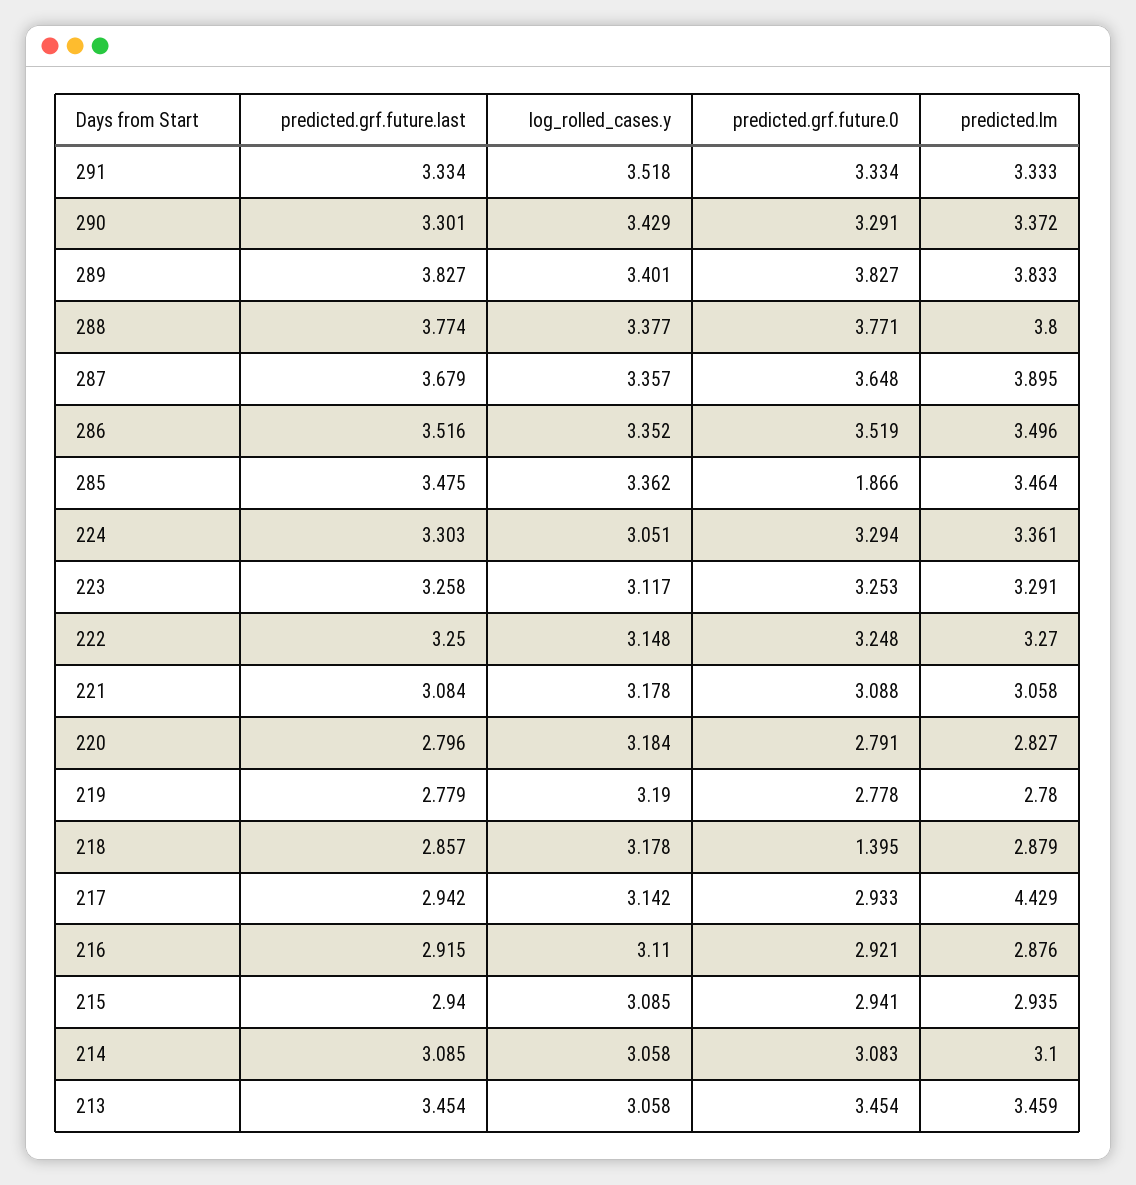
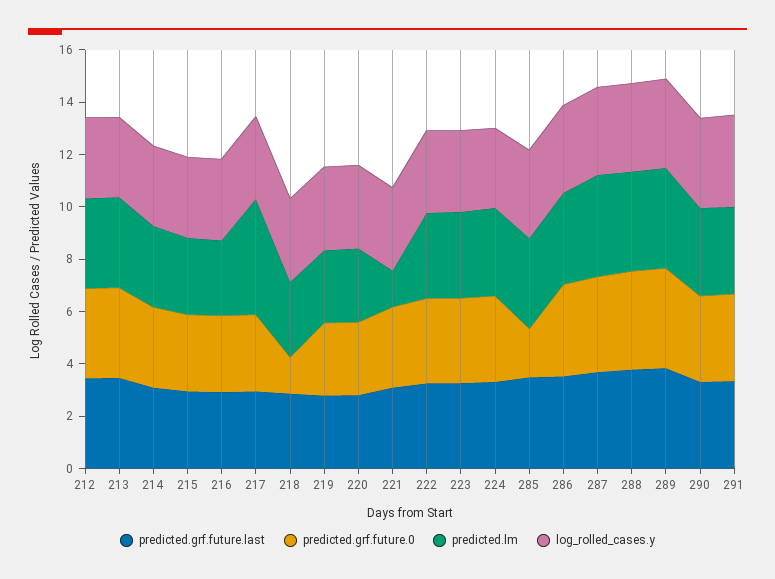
predicted.lm, 221: 3.058 -> 1.5
predicted.grf.future.last, 212: none -> 3.5
predicted.grf.future.0, 212: none -> 3.5
predicted.lm, 212: none -> 3.5
log_rolled_cases.y, 212: none -> 3

